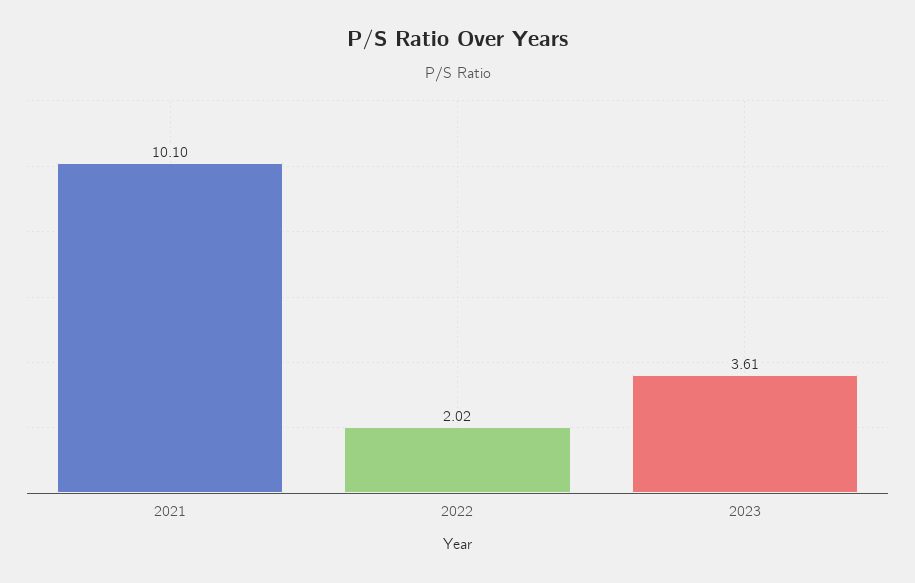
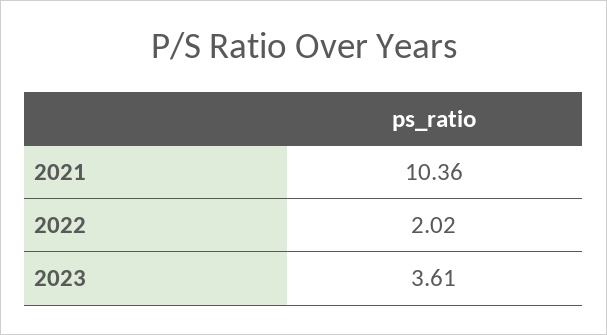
2021: 10.1 -> 10.36

